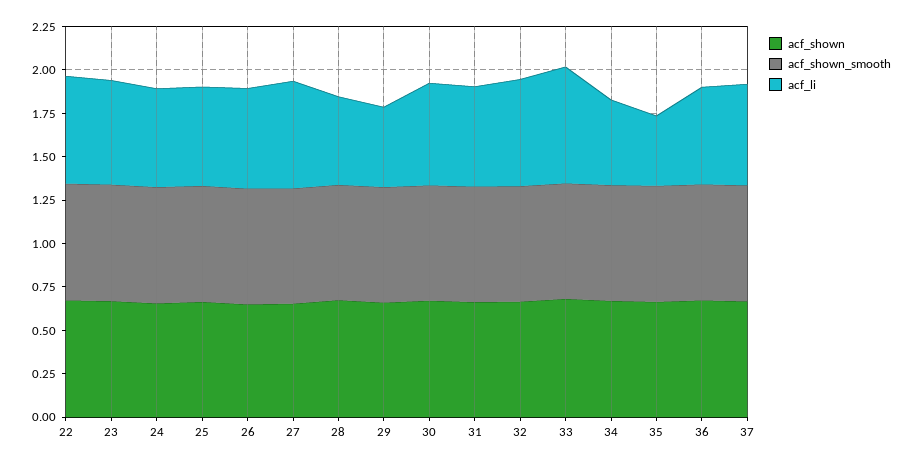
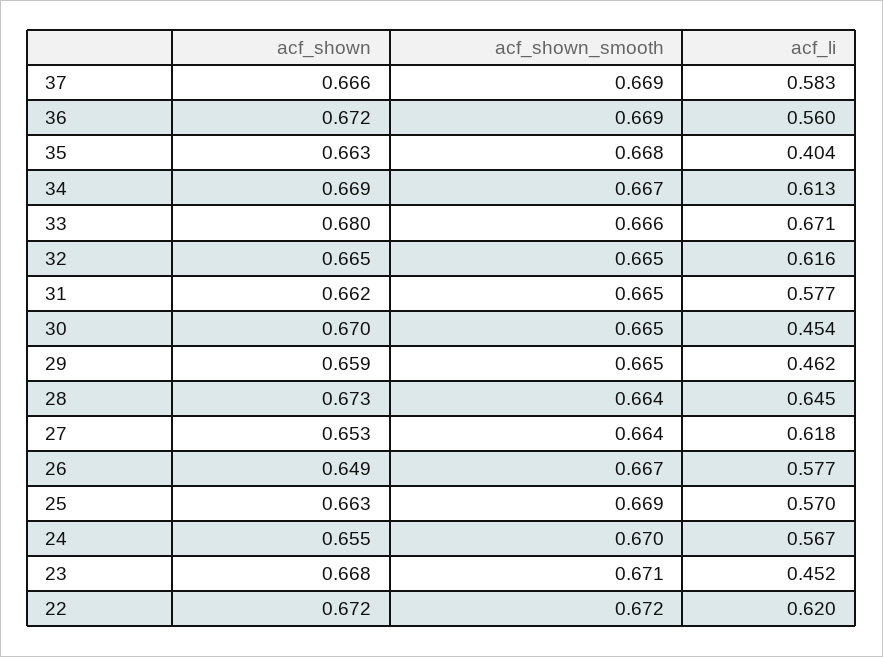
acf_li, 23: 0.6 -> 0.452
acf_li, 28: 0.5 -> 0.645
acf_li, 30: 0.6 -> 0.454
acf_li, 34: 0.5 -> 0.613

